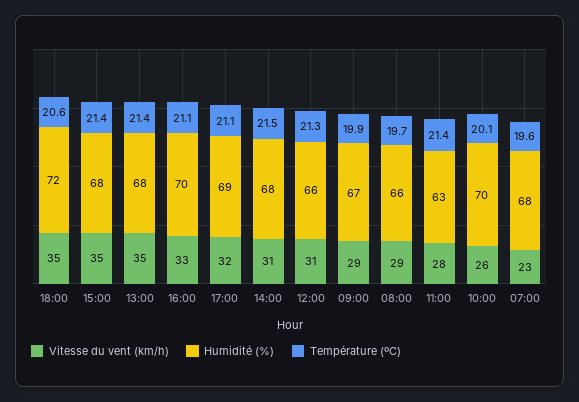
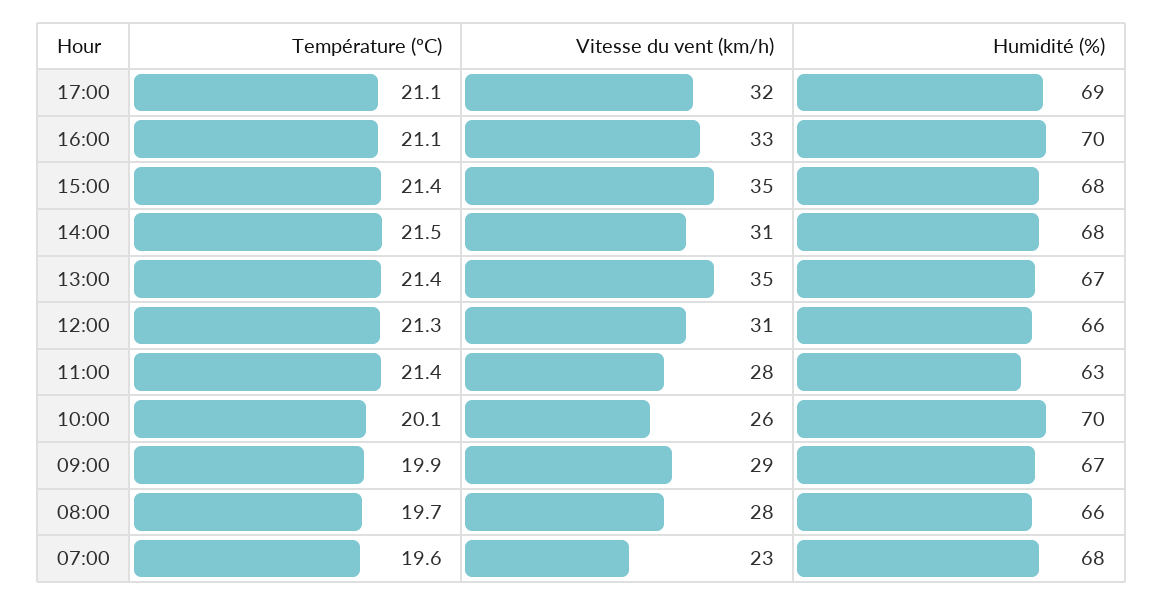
Vitesse du vent (km/h), 18:00: 35 -> none
Humidité (%), 18:00: 72 -> none
Température (ºC), 18:00: 20.6 -> none
Humidité (%), 13:00: 68 -> 67
Vitesse du vent (km/h), 08:00: 29 -> 28

